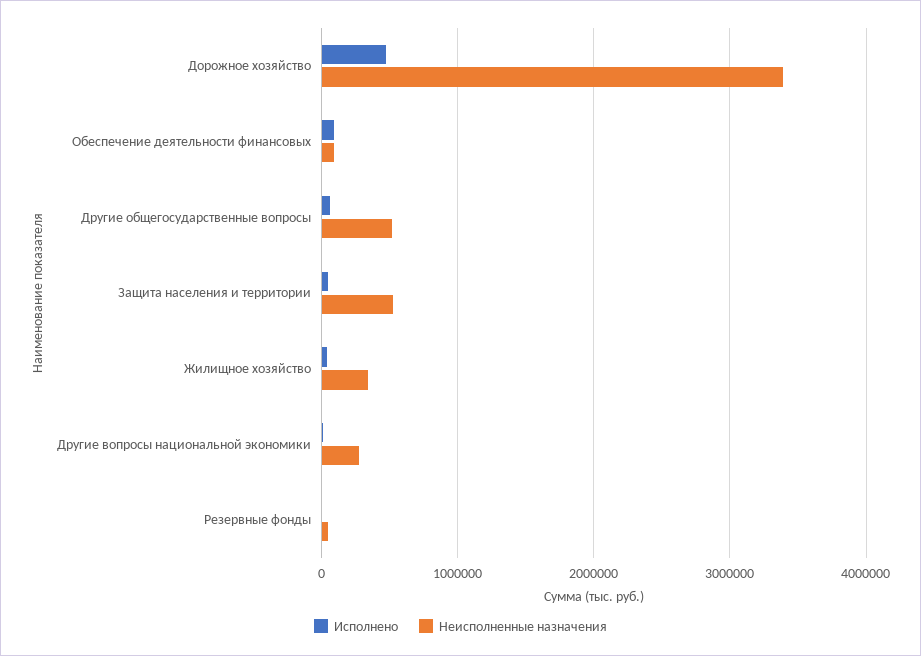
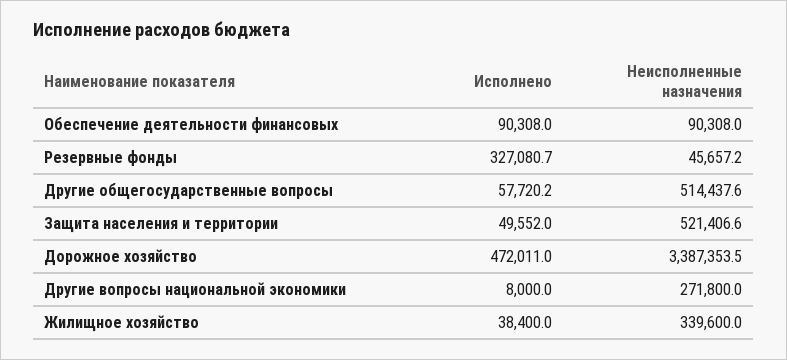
Исполнено, Резервные фонды: 0 -> 327080.7

